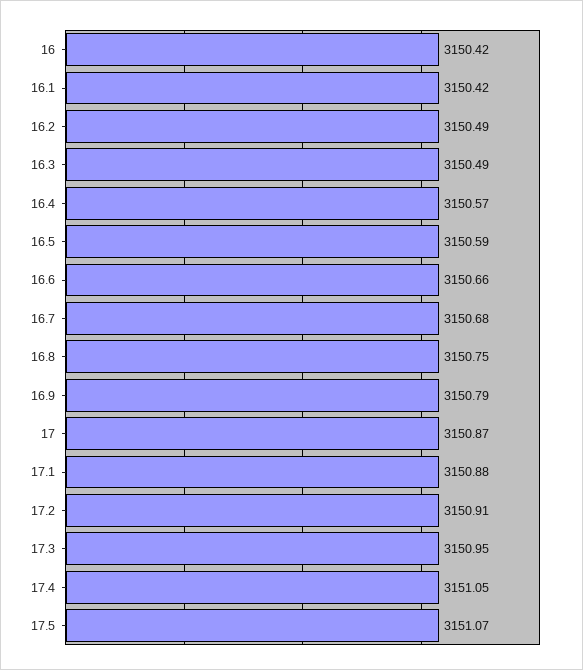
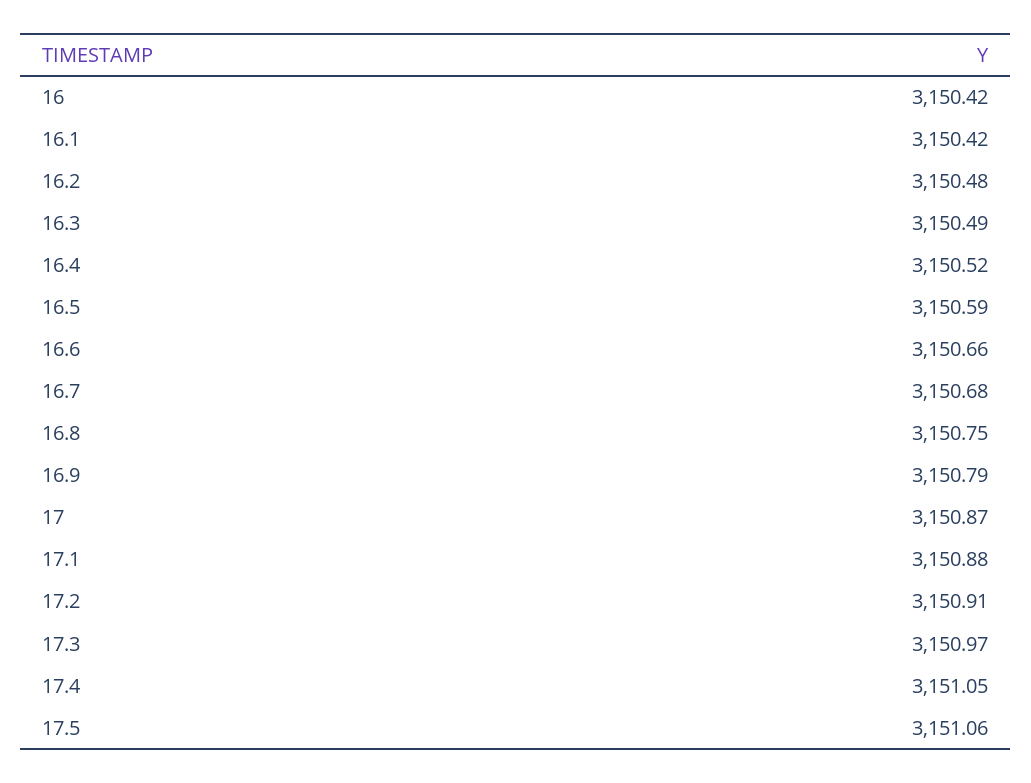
16.2: 3150.49 -> 3150.48
16.4: 3150.57 -> 3150.52
17.3: 3150.95 -> 3150.97
17.5: 3151.07 -> 3151.06

